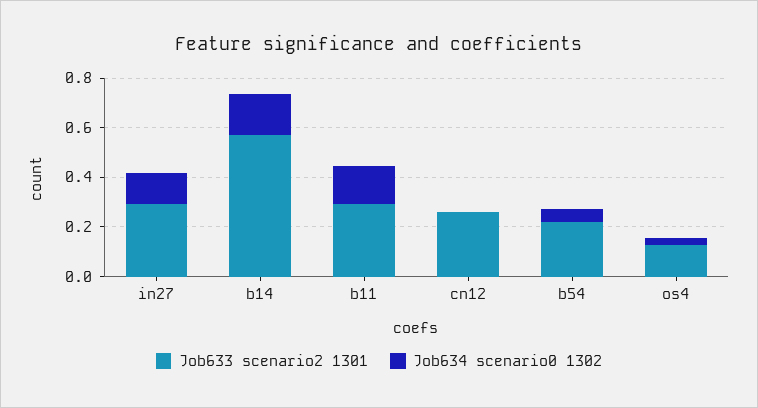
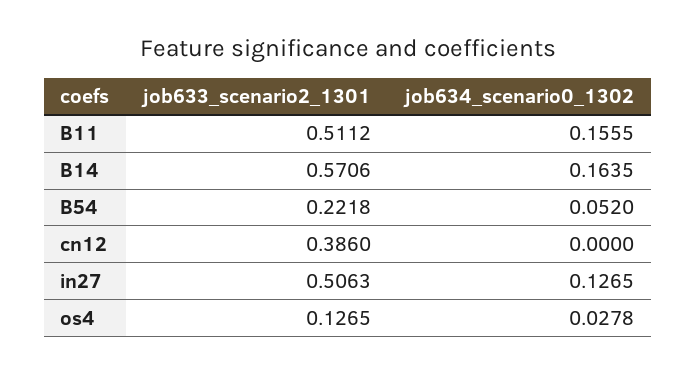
Job633 scenario2 1301, in27: 0.3 -> 0.5063
Job633 scenario2 1301, b11: 0.3 -> 0.5112
Job633 scenario2 1301, cn12: 0.25 -> 0.386

